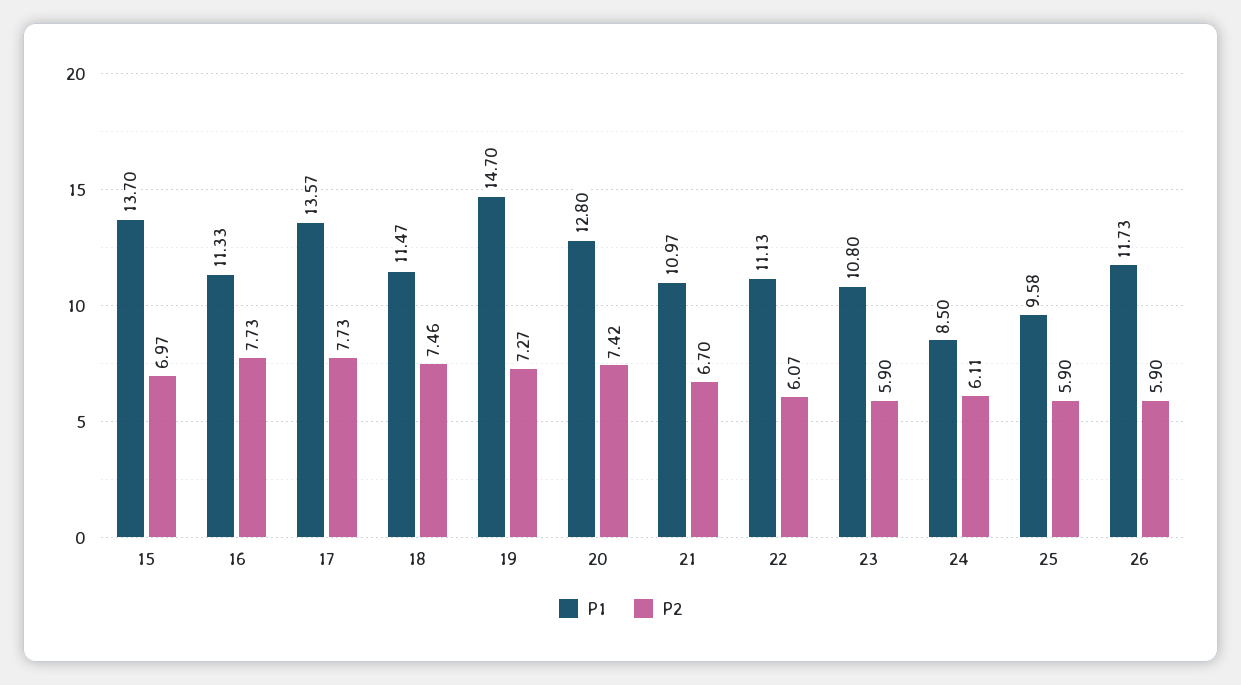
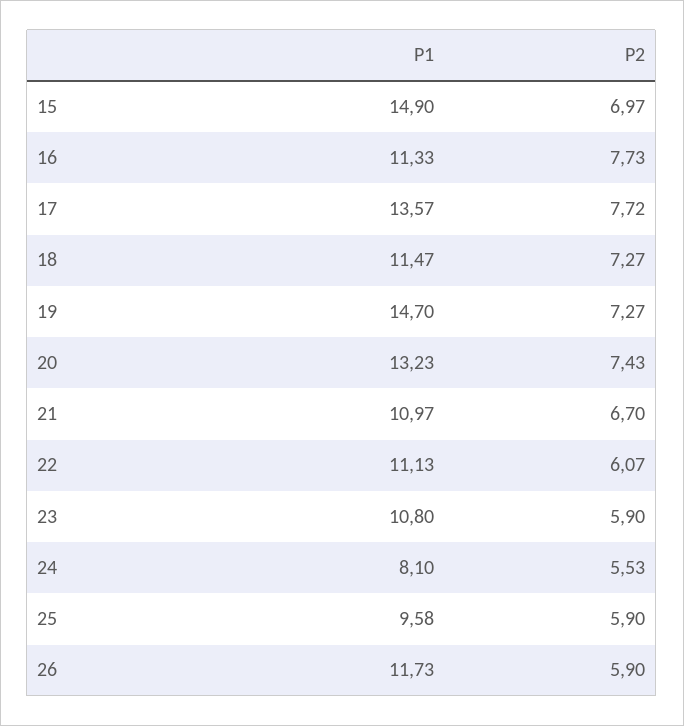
P1, 15: 13.7 -> 14.9
P2, 17: 7.73 -> 7.72
P2, 18: 7.46 -> 7.27
P1, 20: 12.8 -> 13.23
P2, 20: 7.42 -> 7.43
P1, 24: 8.5 -> 8.1
P2, 24: 6.11 -> 5.53

